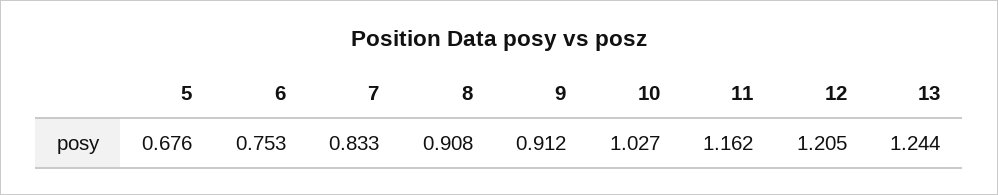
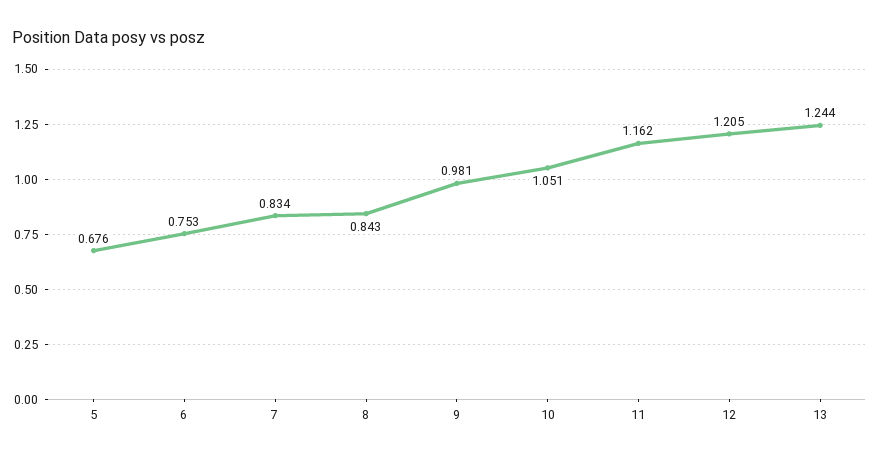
7: 0.833 -> 0.834
8: 0.908 -> 0.843
9: 0.912 -> 0.981
10: 1.027 -> 1.051

